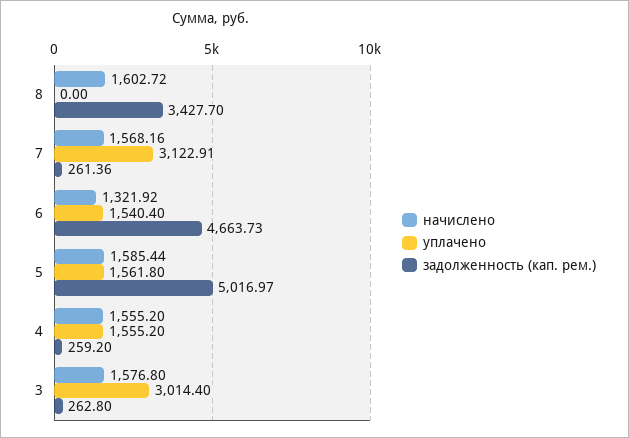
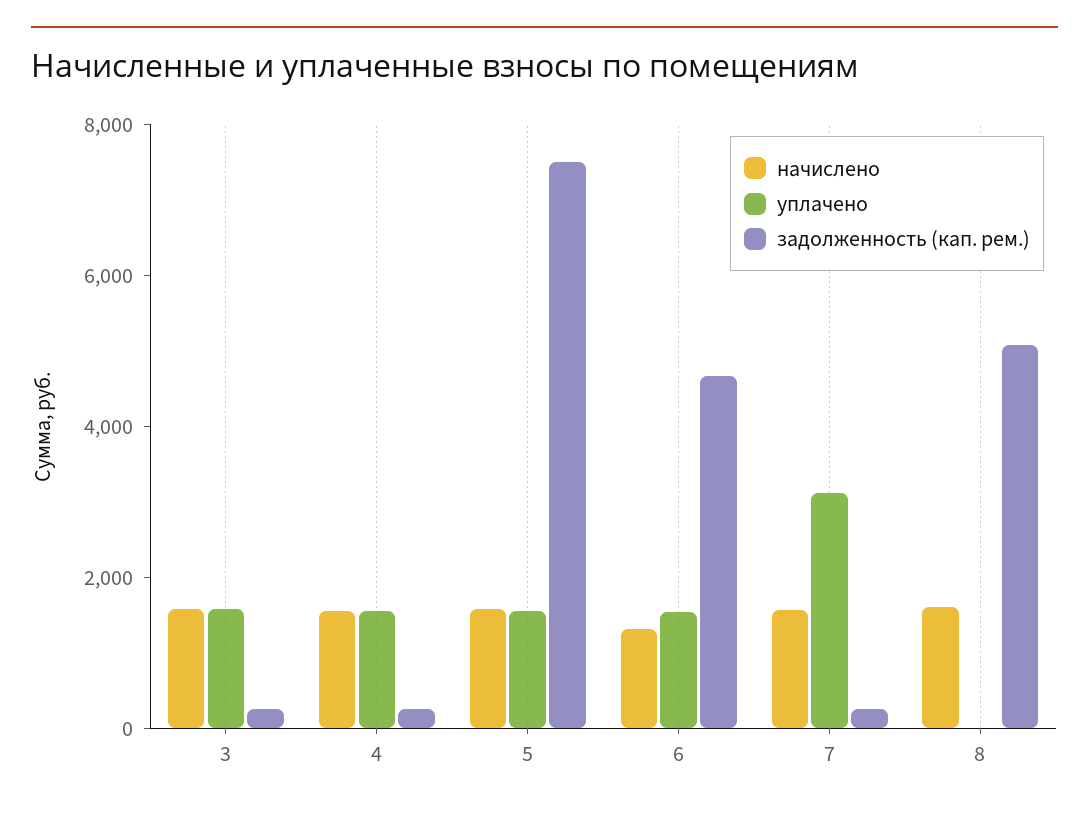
задолженность (кап. рем.), 8: 3427.7 -> 5000
задолженность (кап. рем.), 5: 5016.97 -> 7500
уплачено, 3: 3014.4 -> 1500

